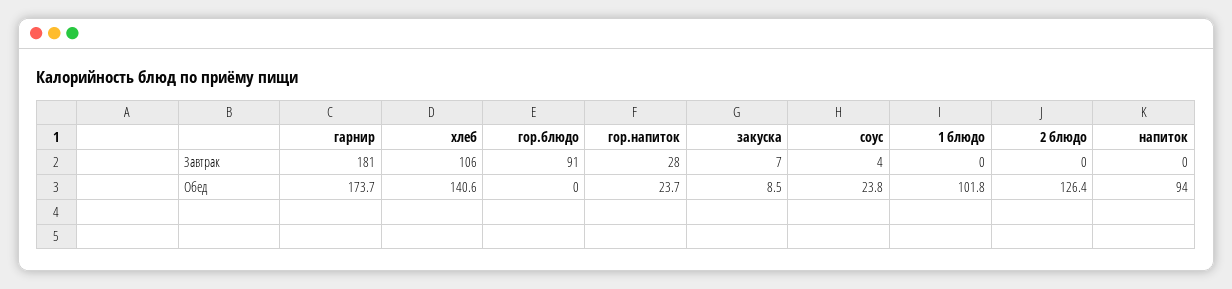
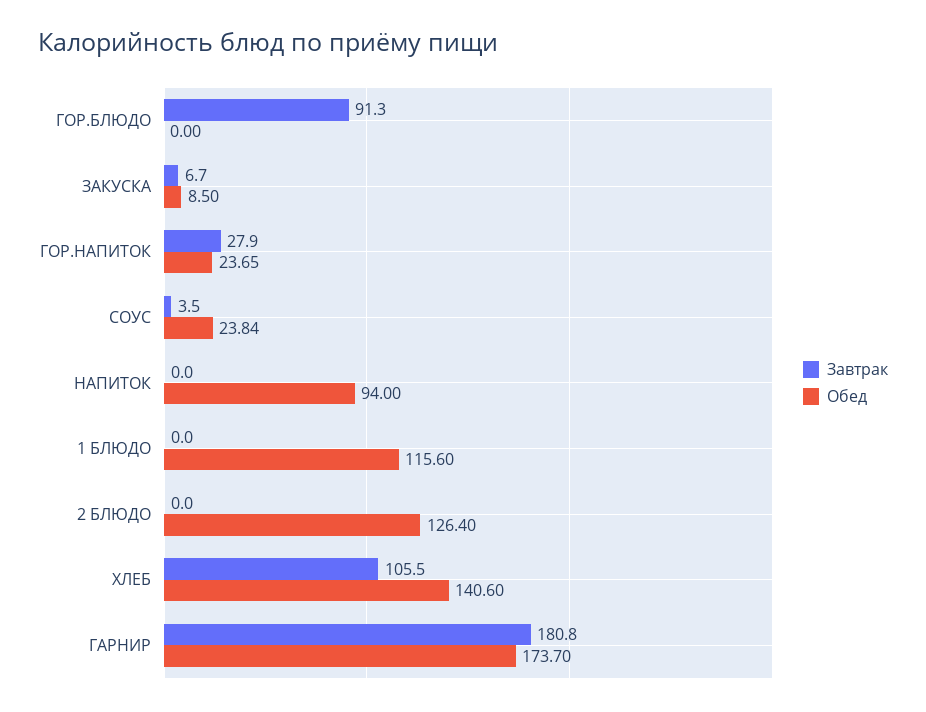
Обед, 1 блюдо: 101.8 -> 115.6

